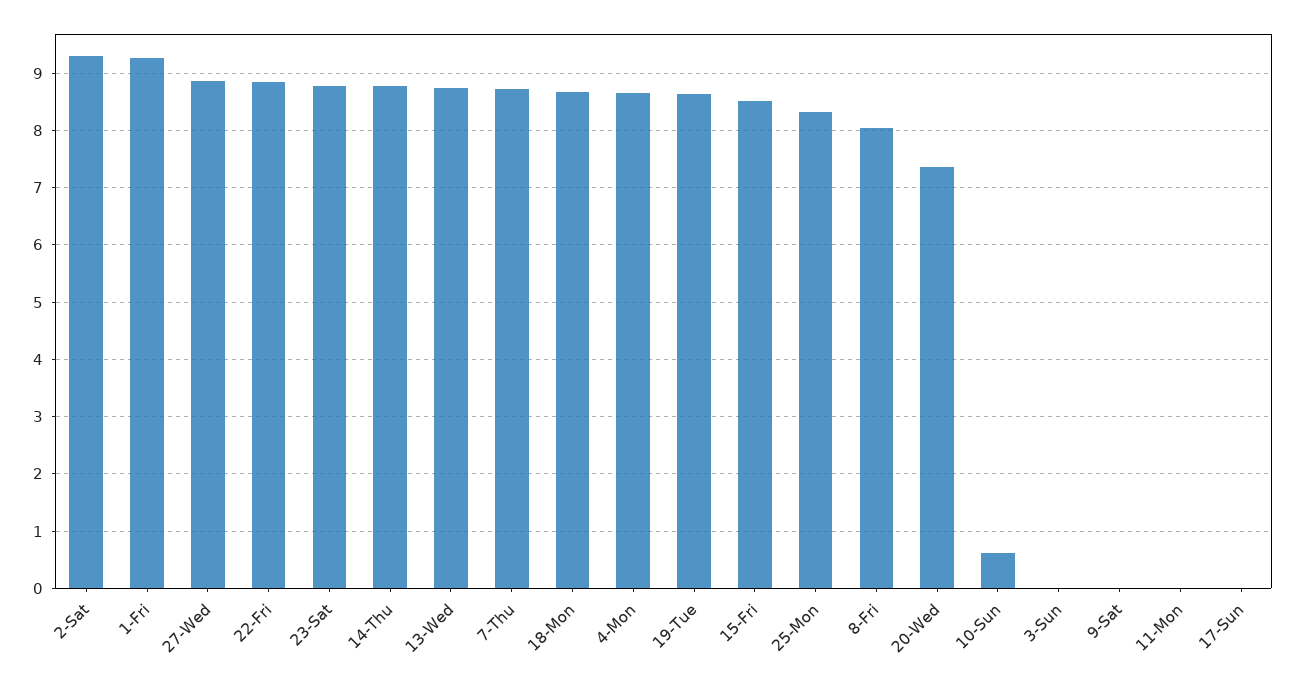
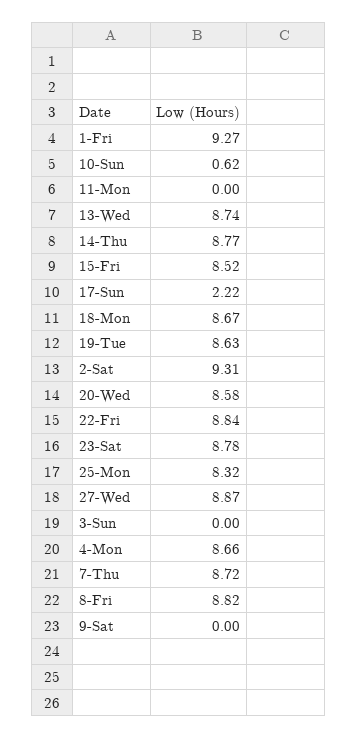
8-Fri: 8 -> 8.82
20-Wed: 7.4 -> 8.58
17-Sun: 0 -> 2.22

